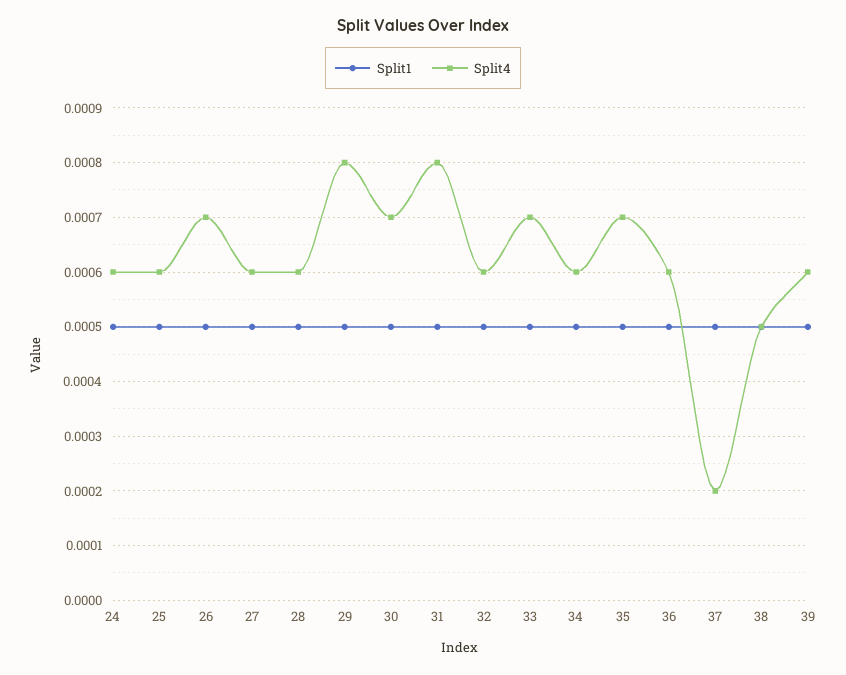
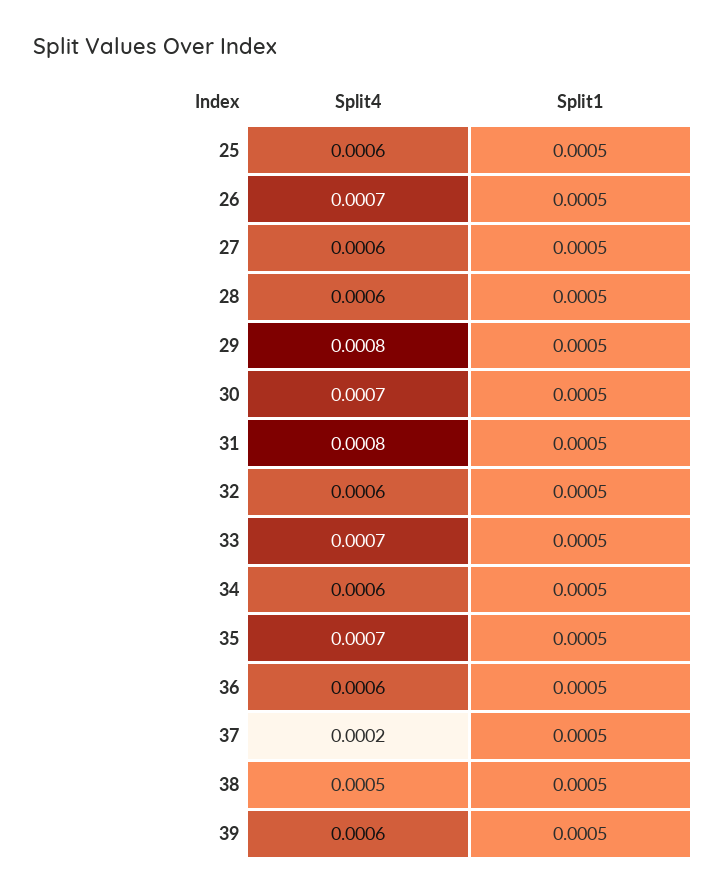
Split1, 24: 0.0005 -> none
Split4, 24: 0.0006 -> none

